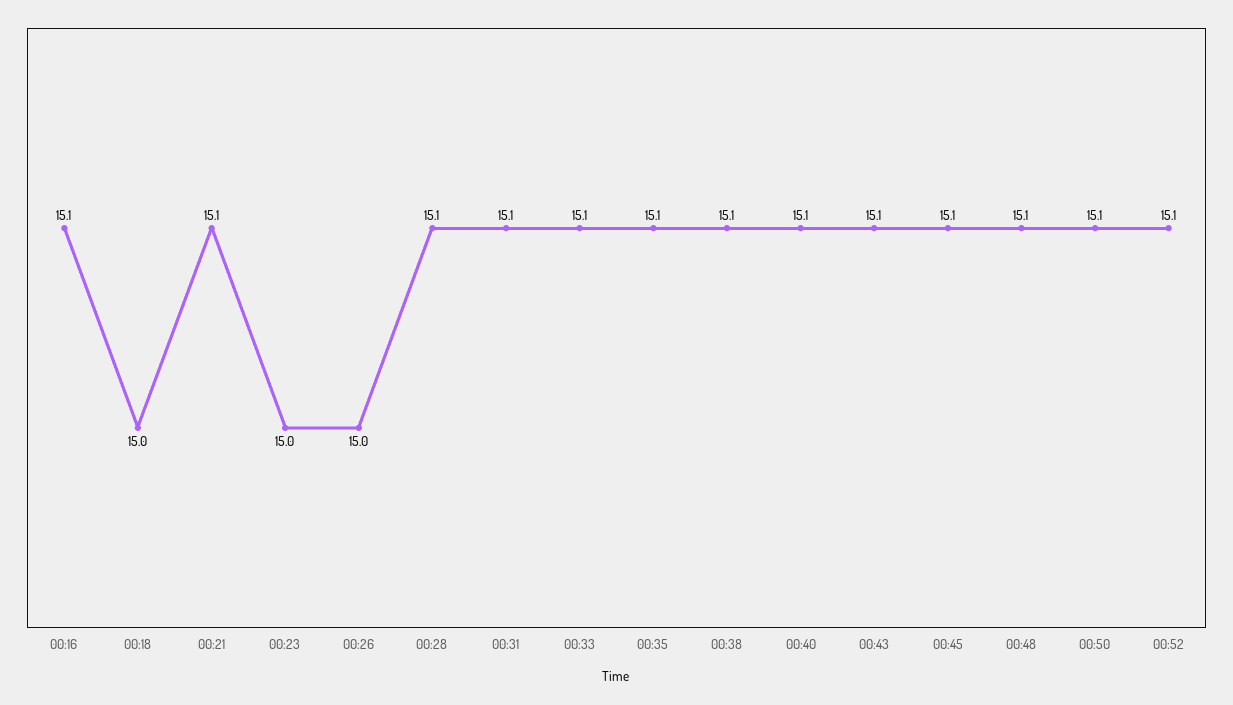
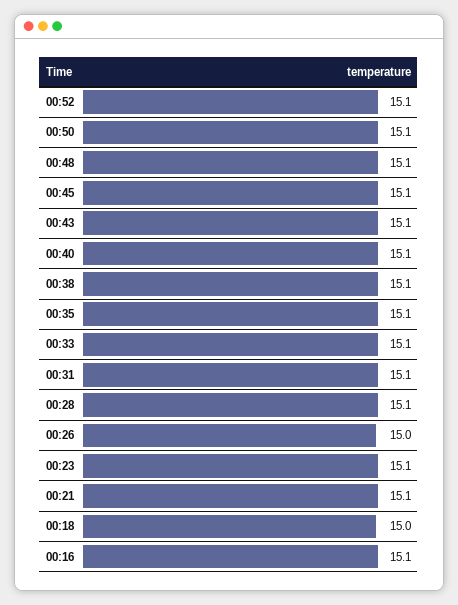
00:23: 15 -> 15.1

